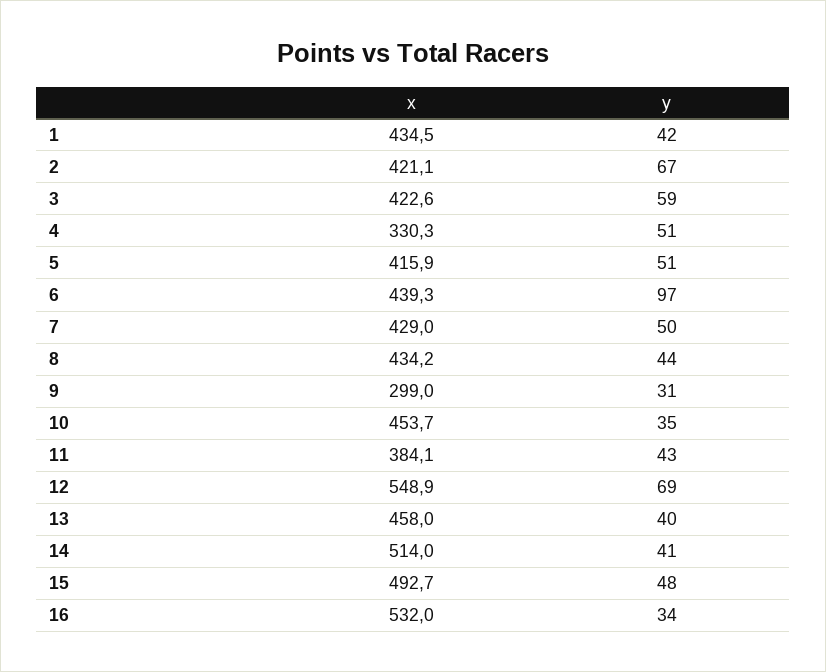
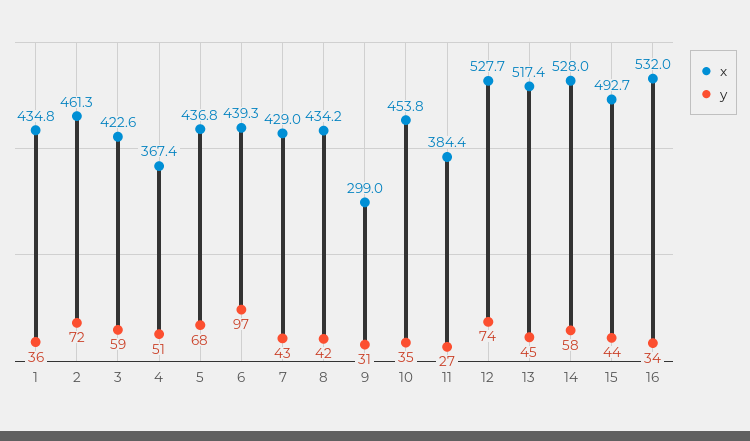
x, 1: 434.5 -> 434.8
y, 1: 42 -> 36
x, 2: 421.1 -> 461.3
y, 2: 67 -> 72
x, 4: 330.3 -> 367.4
x, 5: 415.9 -> 436.8
y, 5: 51 -> 68
y, 7: 50 -> 43
y, 8: 44 -> 42
x, 10: 453.7 -> 453.8
x, 11: 384.1 -> 384.4
y, 11: 43 -> 27
x, 12: 548.9 -> 527.7
y, 12: 69 -> 74
x, 13: 458 -> 517.4
y, 13: 40 -> 45
x, 14: 514 -> 528
y, 14: 41 -> 58
y, 15: 48 -> 44

